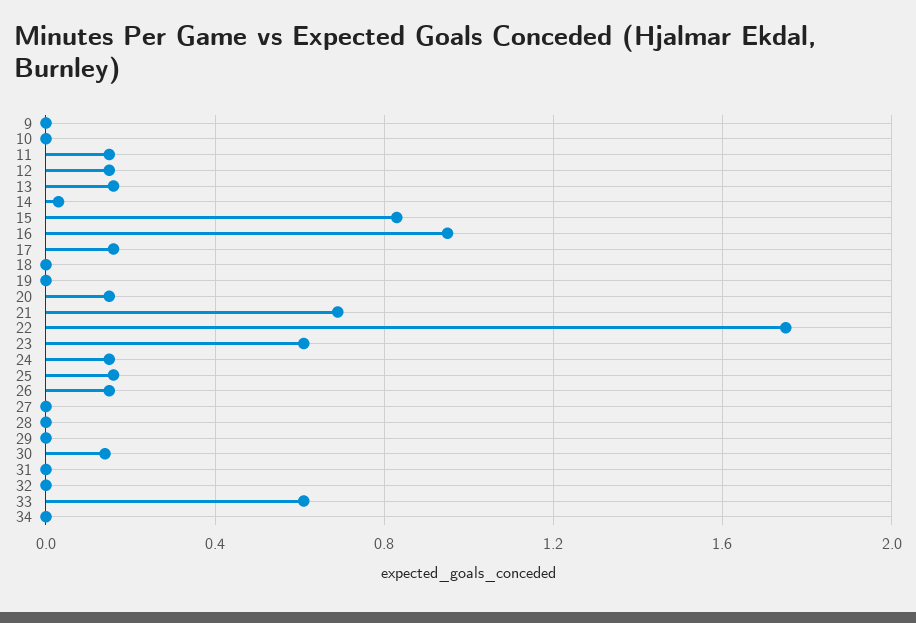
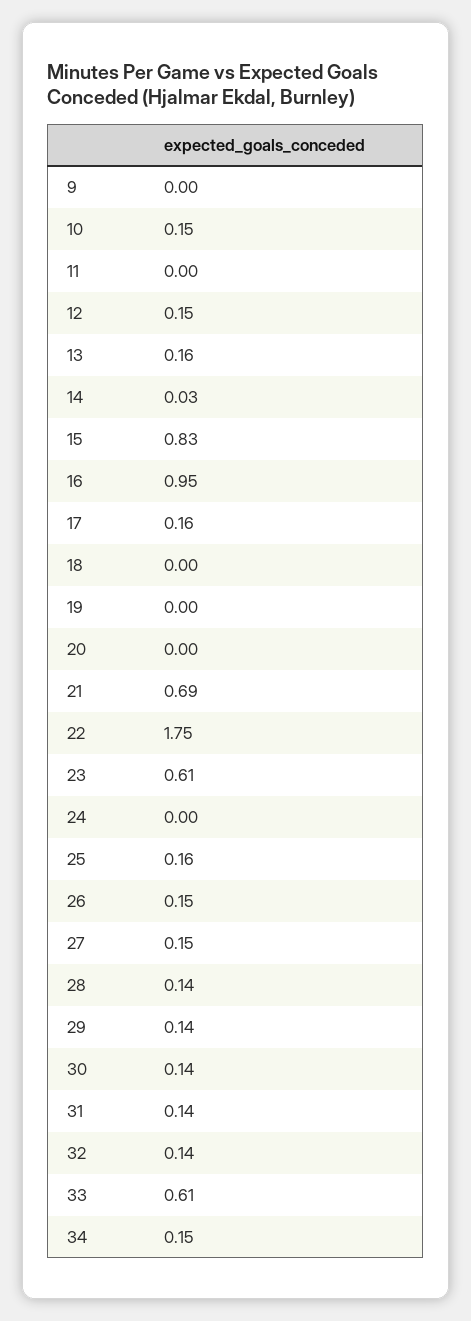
10: 0 -> 0.15
11: 0.15 -> 0
20: 0.15 -> 0
24: 0.15 -> 0
27: 0 -> 0.15
28: 0 -> 0.14
29: 0 -> 0.14
31: 0 -> 0.14
32: 0 -> 0.14
34: 0 -> 0.15

